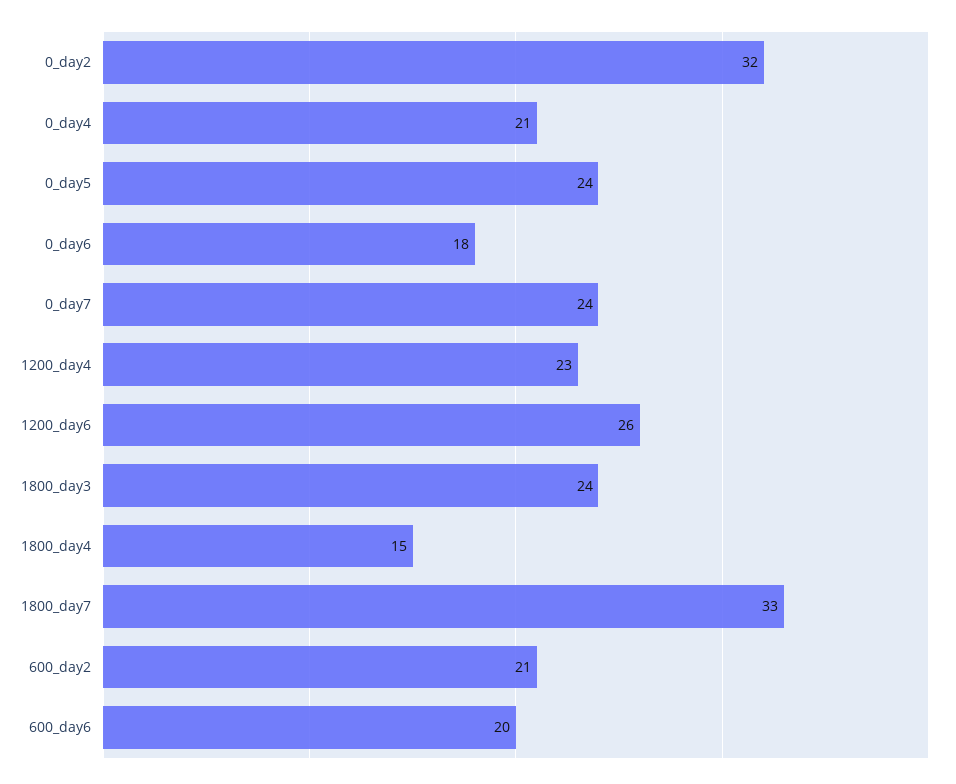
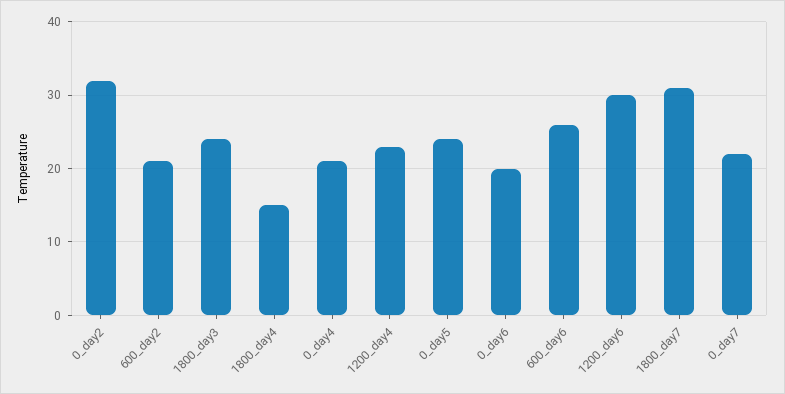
0_day6: 18 -> 20
0_day7: 24 -> 22
1200_day6: 26 -> 30
1800_day7: 33 -> 31
600_day6: 20 -> 26

